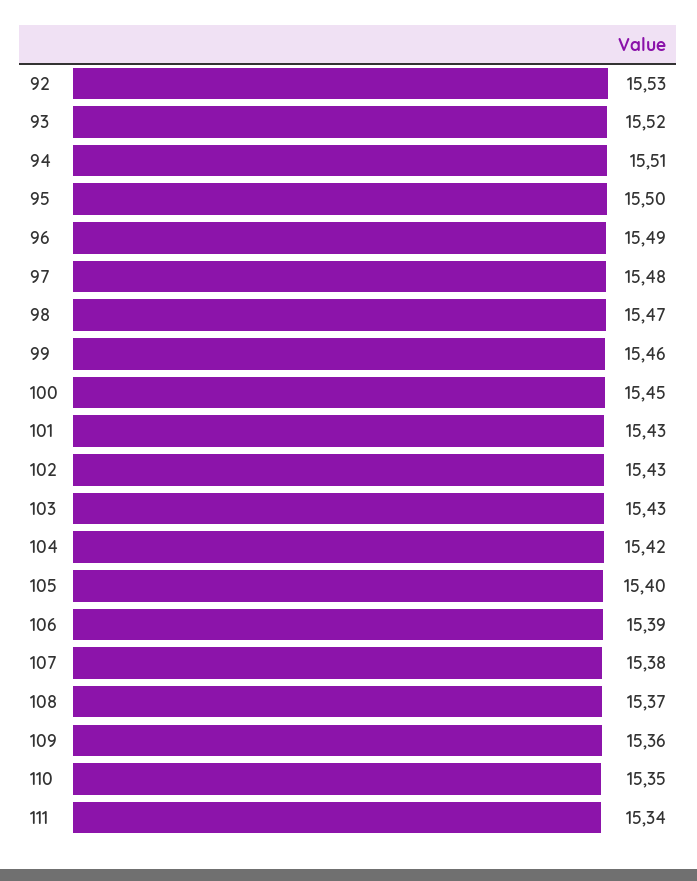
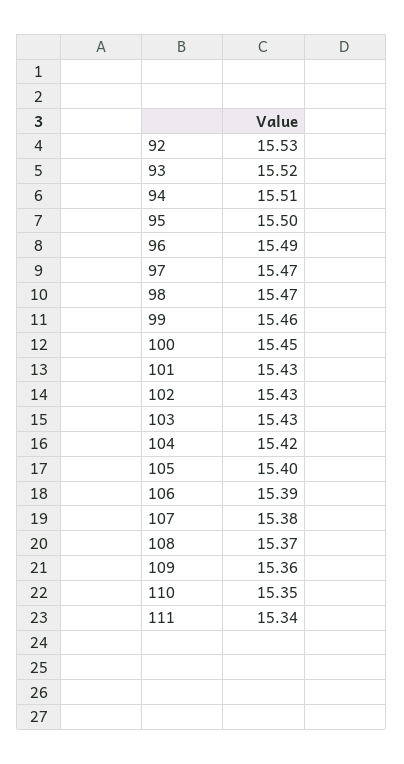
97: 15.48 -> 15.47

